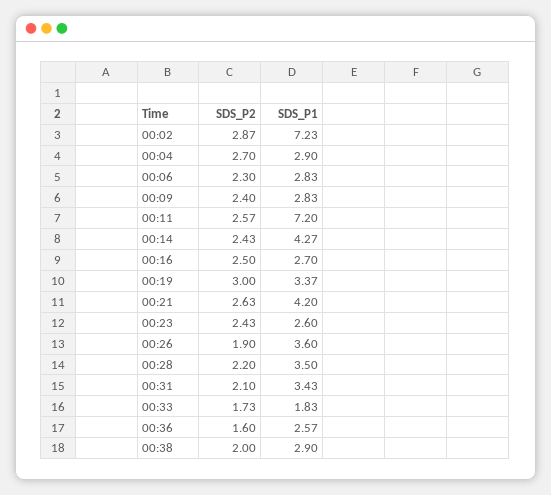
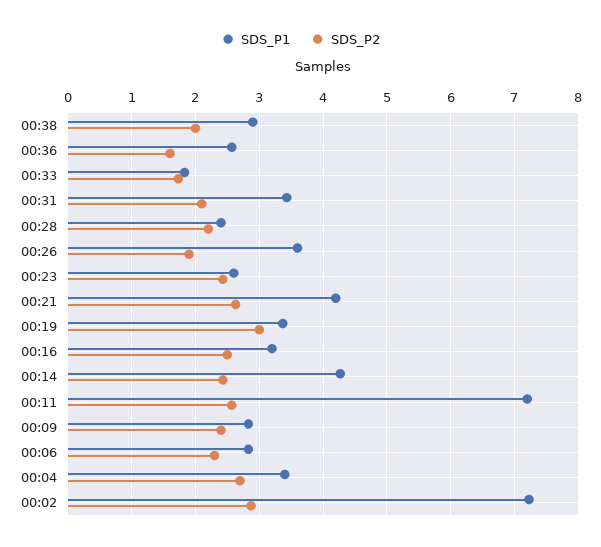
SDS_P1, 00:04: 2.9 -> 3.4
SDS_P1, 00:16: 2.7 -> 3.2
SDS_P1, 00:28: 3.5 -> 2.4

